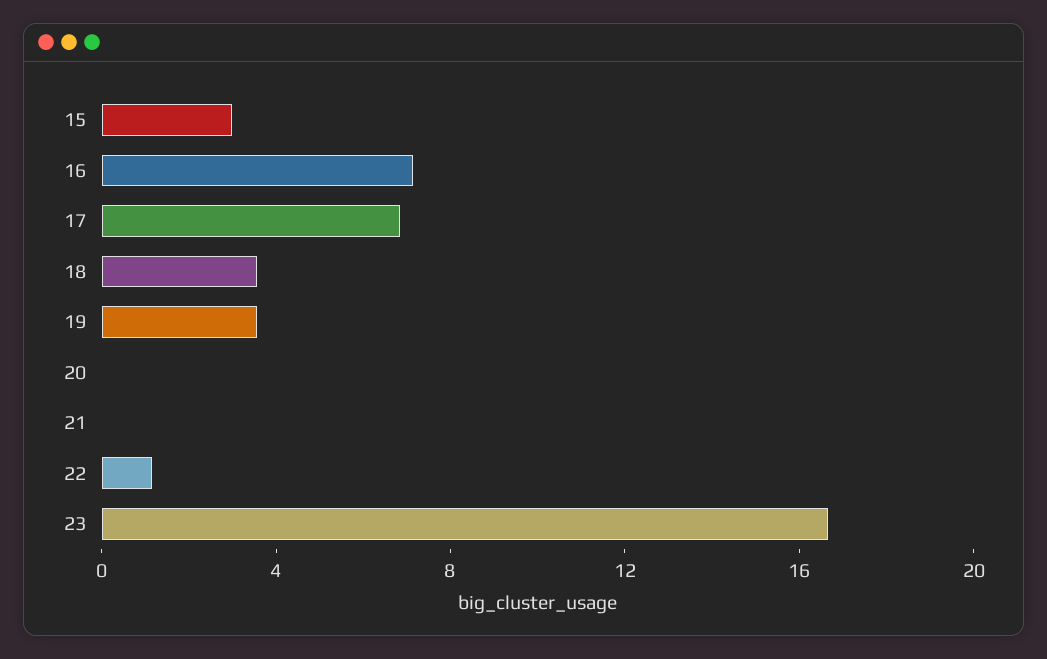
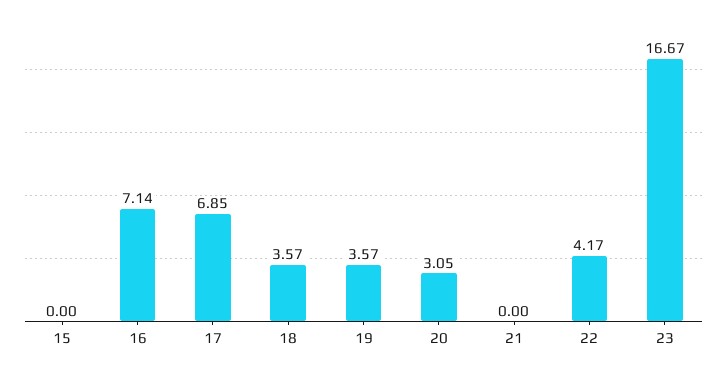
15: 3 -> 0
20: 0 -> 3.05
22: 1 -> 4.17

